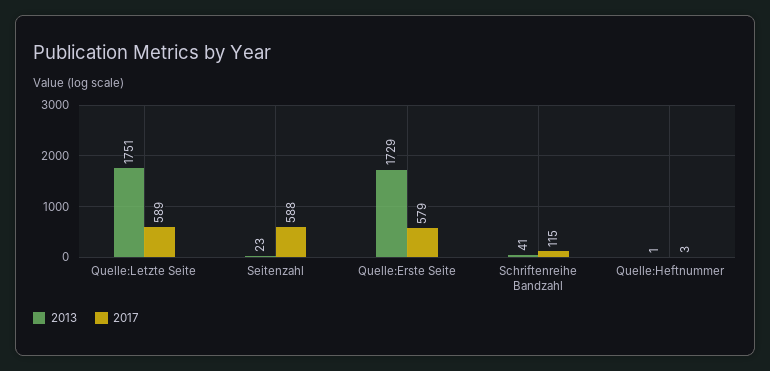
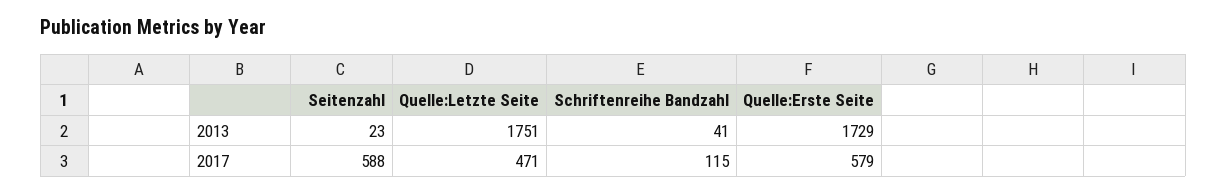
2017, Quelle:Letzte Seite: 589 -> 471
2013, Quelle:Heftnummer: 1 -> none
2017, Quelle:Heftnummer: 3 -> none

